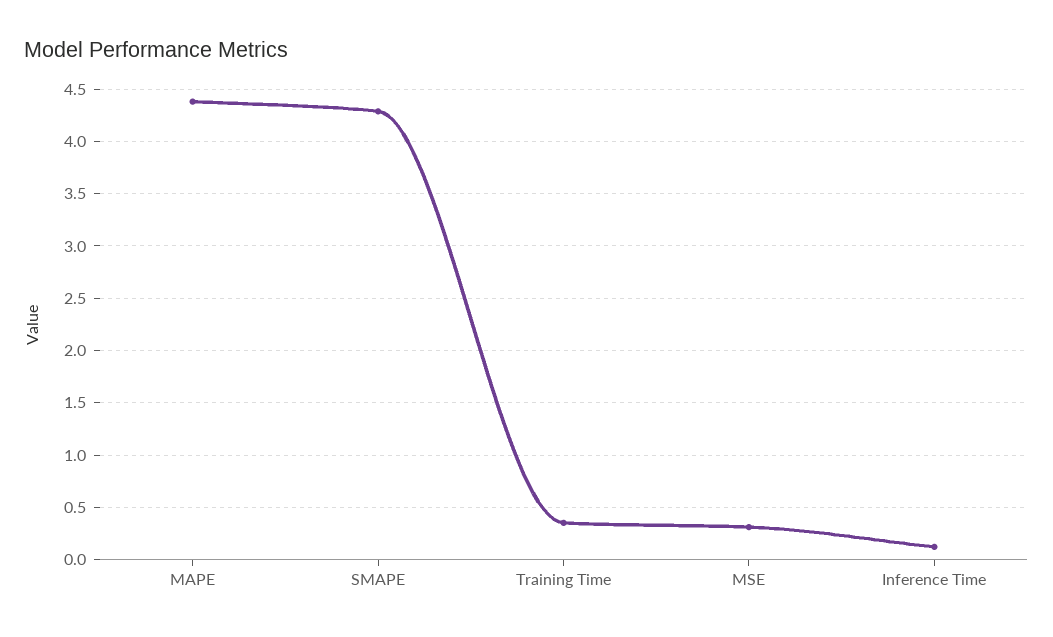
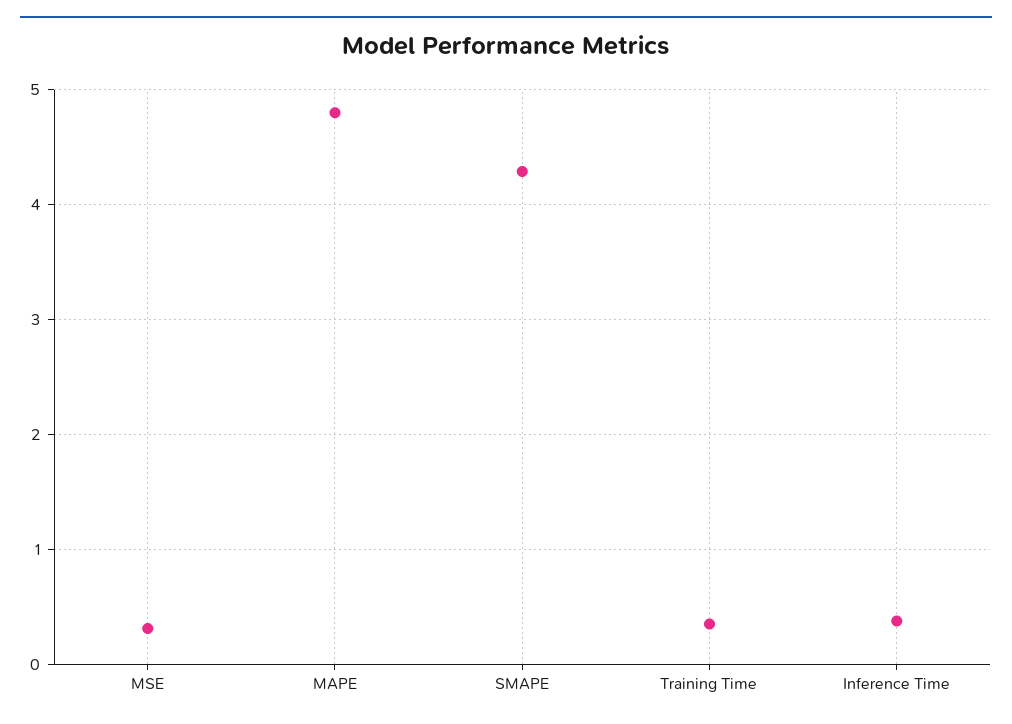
MAPE: 4.4 -> 4.8
Inference Time: 0.1 -> 0.4

